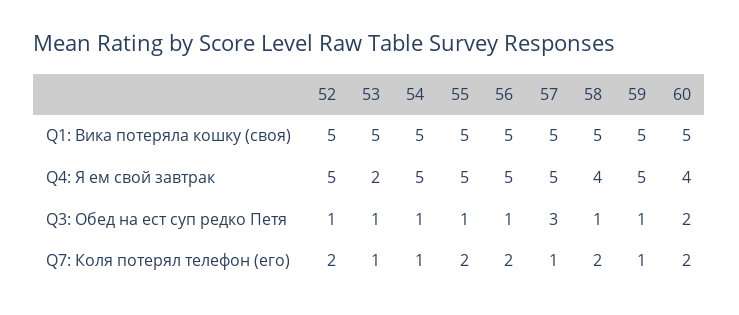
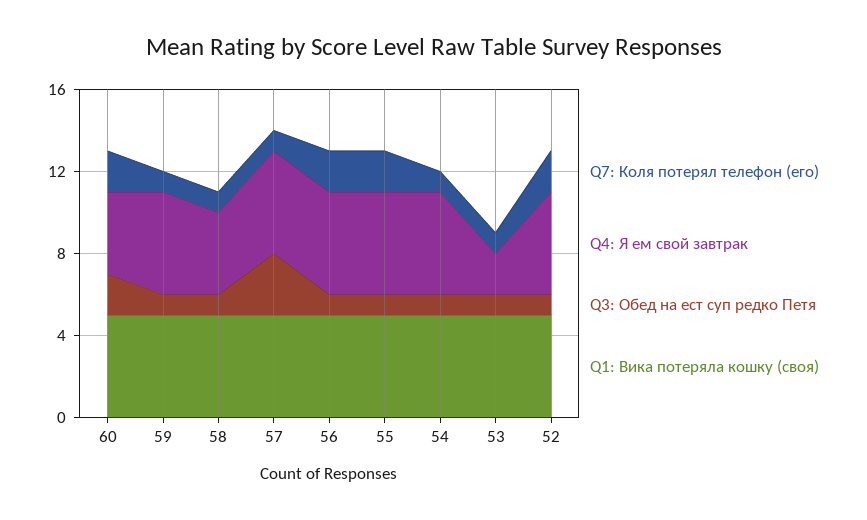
Q7: Коля потерял телефон (его), 58: 2 -> 1

